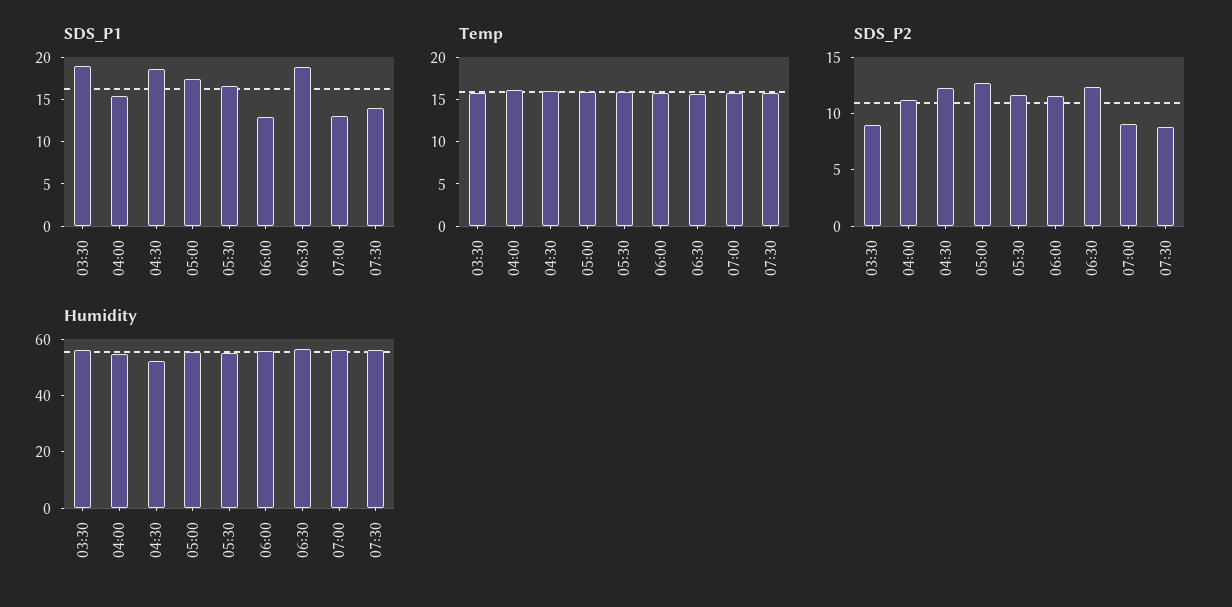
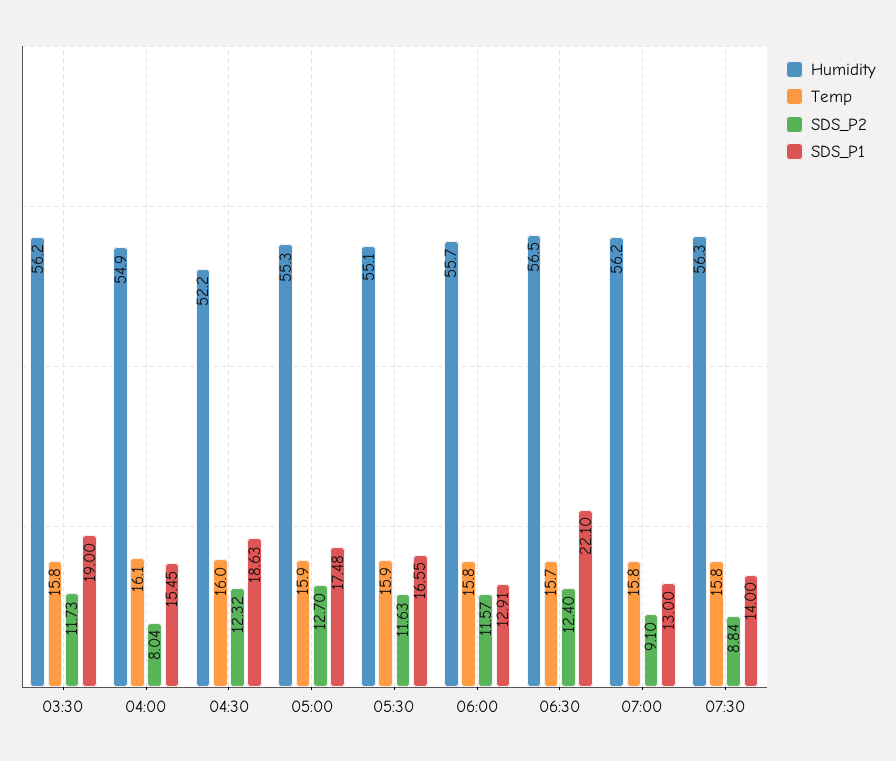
SDS_P1, 06:30: 19 -> 22.1
SDS_P2, 03:30: 9 -> 11.73
SDS_P2, 04:00: 11 -> 8.04

